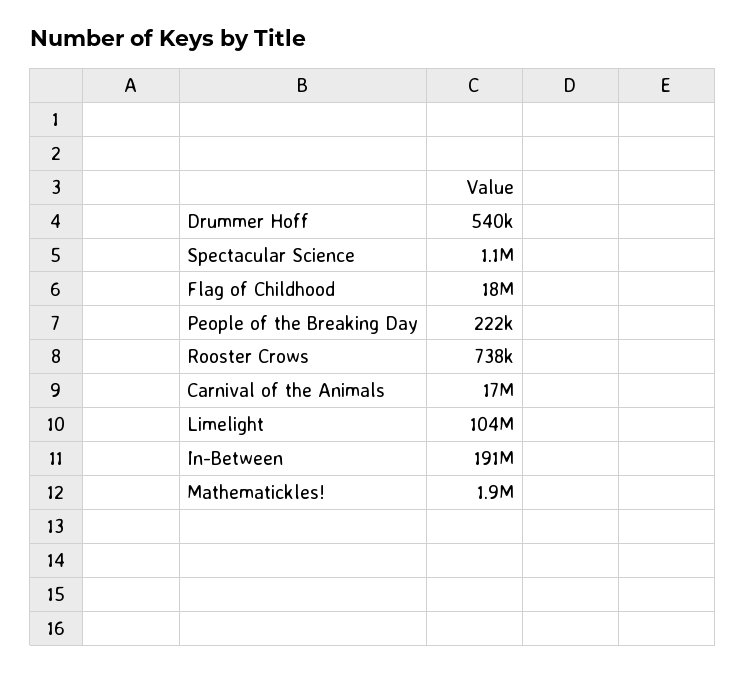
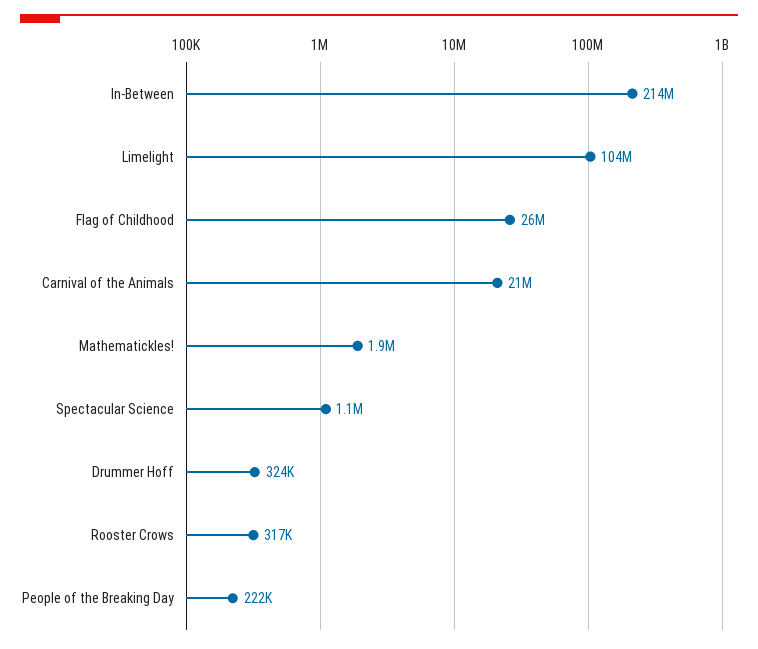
Drummer Hoff: 540000 -> 324000
Flag of Childhood: 18000000 -> 26000000
Rooster Crows: 738000 -> 317000
Carnival of the Animals: 17000000 -> 21000000
In-Between: 191000000 -> 214000000

